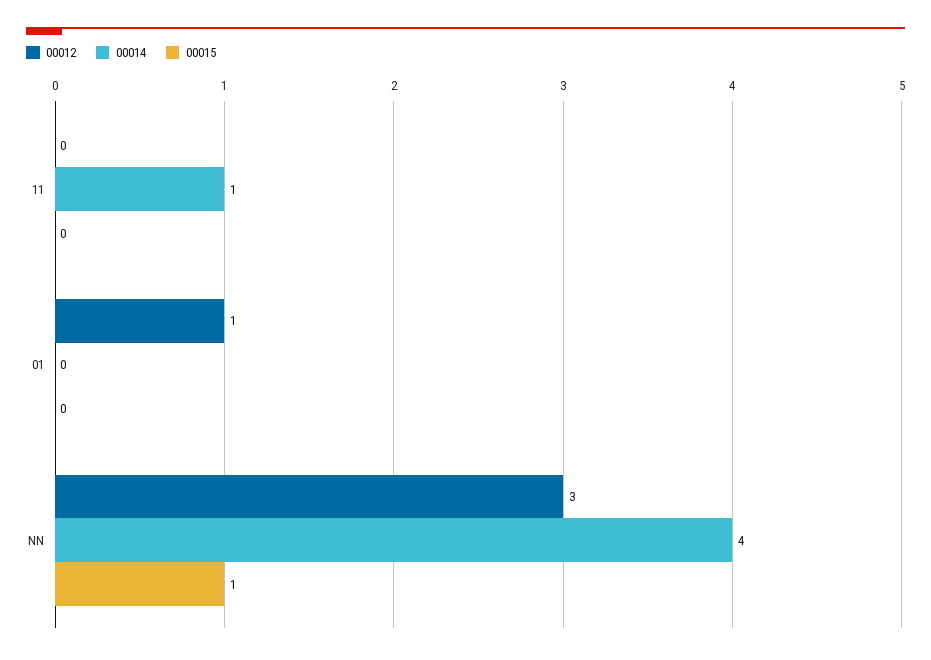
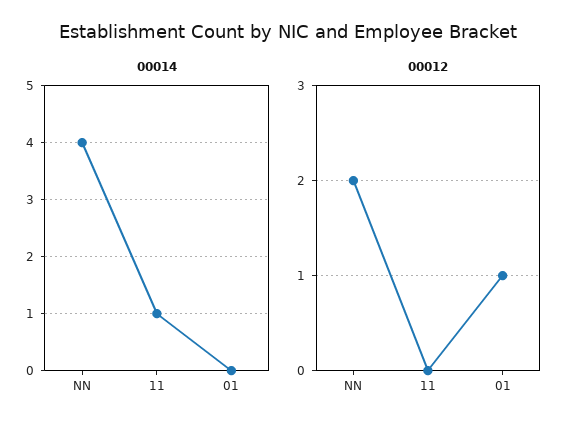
00015, 11: 0 -> none
00015, 01: 0 -> none
00012, NN: 3 -> 2
00015, NN: 1 -> none

